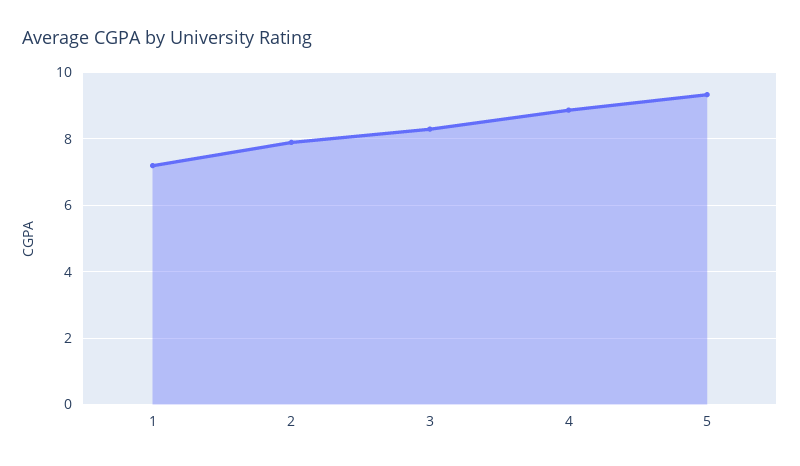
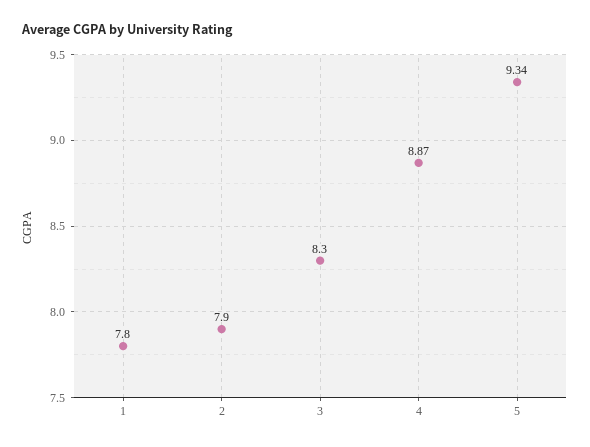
1: 7.2 -> 7.8

